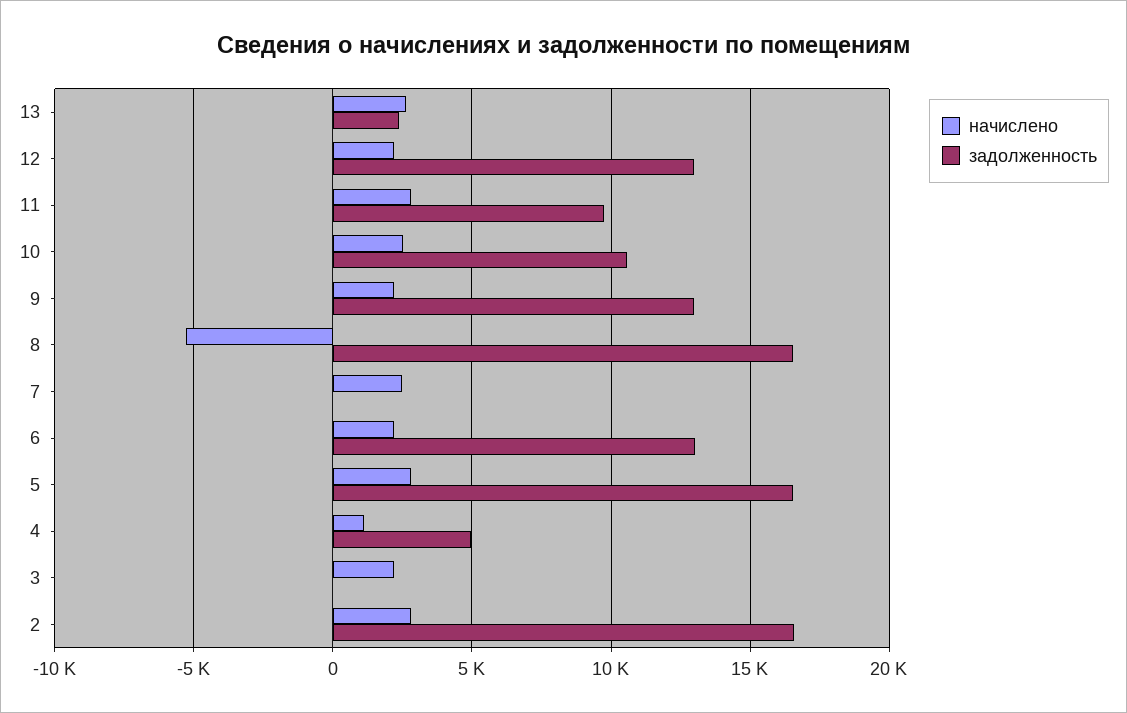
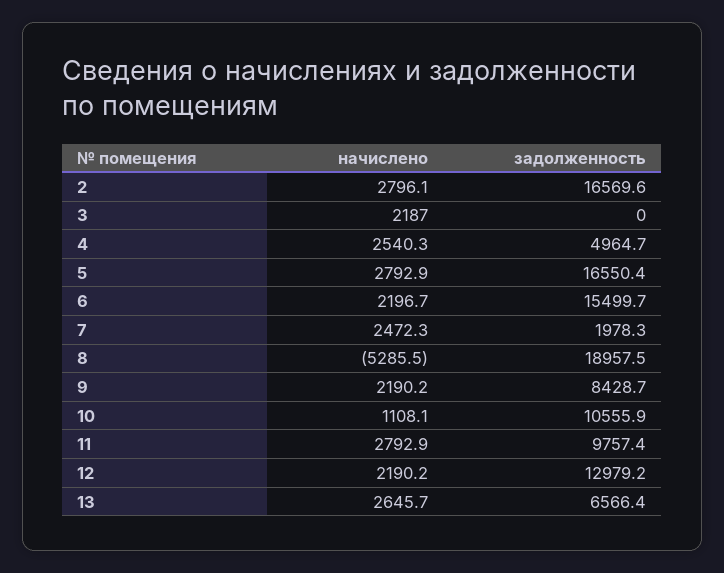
задолженность, 13: 2500 -> 6566.4
начислено, 10: 2500 -> 1108.1
задолженность, 9: 13000 -> 8428.7
задолженность, 8: 16500 -> 18957.5
задолженность, 7: 0 -> 1978.3
задолженность, 6: 13000 -> 15499.7
начислено, 4: 1000 -> 2540.3

